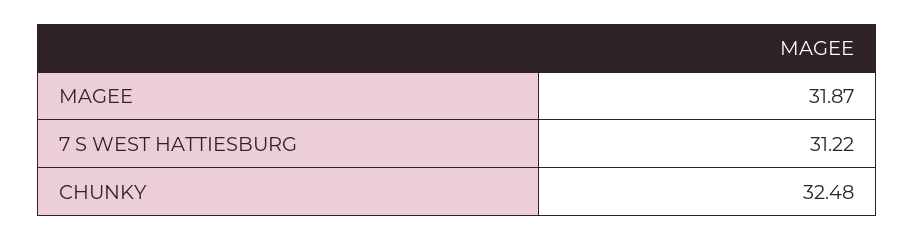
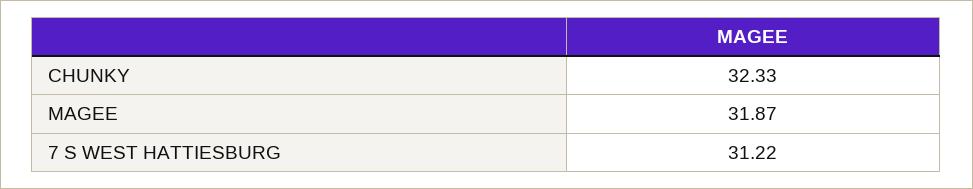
CHUNKY: 32.48 -> 32.33

